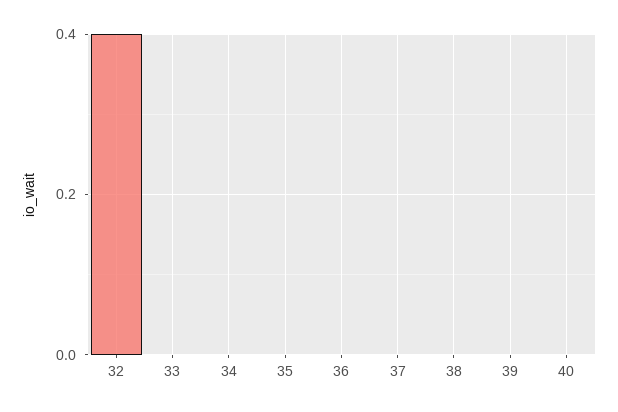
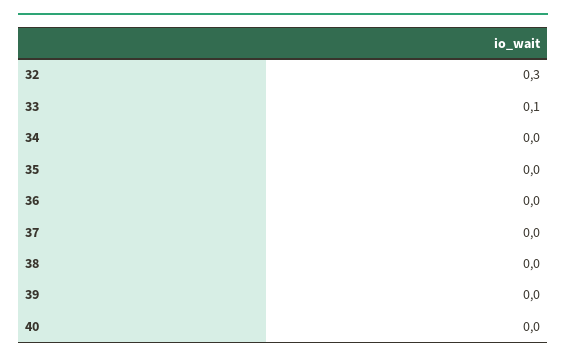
32: 0.4 -> 0.3
33: 0 -> 0.1

